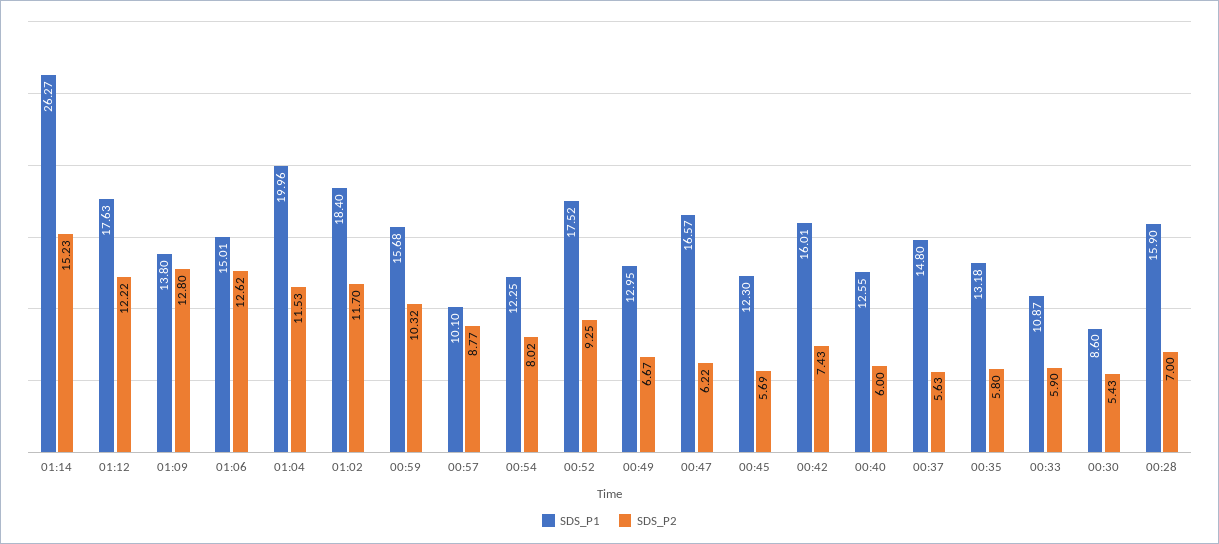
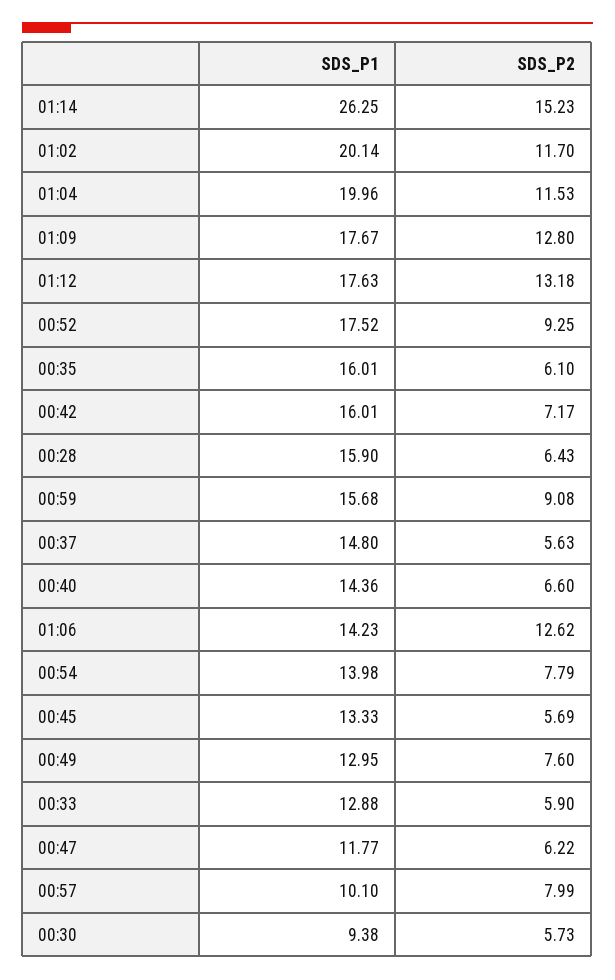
SDS_P1, 01:14: 26.27 -> 26.25
SDS_P2, 01:12: 12.22 -> 13.18
SDS_P1, 01:09: 13.8 -> 17.67
SDS_P1, 01:06: 15.01 -> 14.23
SDS_P1, 01:02: 18.4 -> 20.14
SDS_P2, 00:59: 10.32 -> 9.08
SDS_P2, 00:57: 8.77 -> 7.99
SDS_P1, 00:54: 12.25 -> 13.98
SDS_P2, 00:54: 8.02 -> 7.79
SDS_P2, 00:49: 6.67 -> 7.6
SDS_P1, 00:47: 16.57 -> 11.77
SDS_P1, 00:45: 12.3 -> 13.33
SDS_P2, 00:42: 7.43 -> 7.17
SDS_P1, 00:40: 12.55 -> 14.36
SDS_P2, 00:40: 6 -> 6.6
SDS_P1, 00:35: 13.18 -> 16.01
SDS_P2, 00:35: 5.8 -> 6.1
SDS_P1, 00:33: 10.87 -> 12.88
SDS_P1, 00:30: 8.6 -> 9.38
SDS_P2, 00:30: 5.43 -> 5.73
SDS_P2, 00:28: 7 -> 6.43

